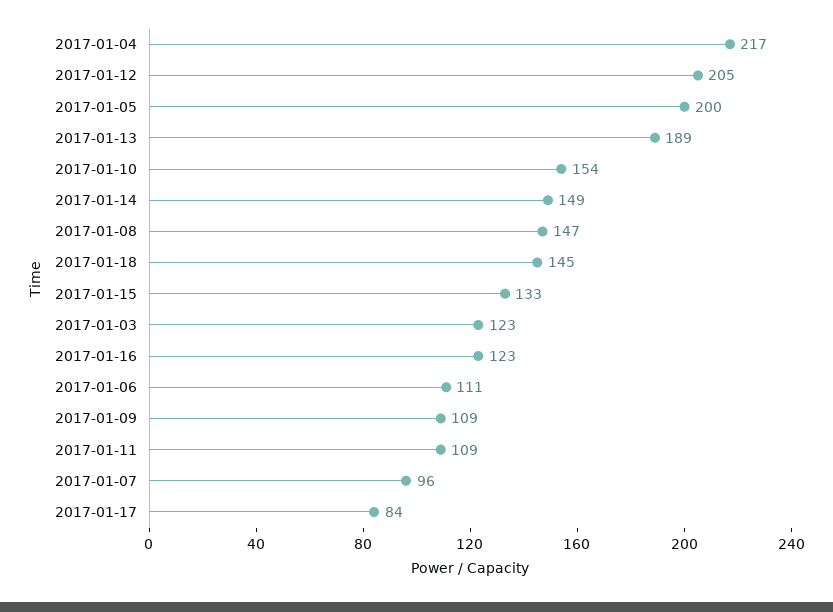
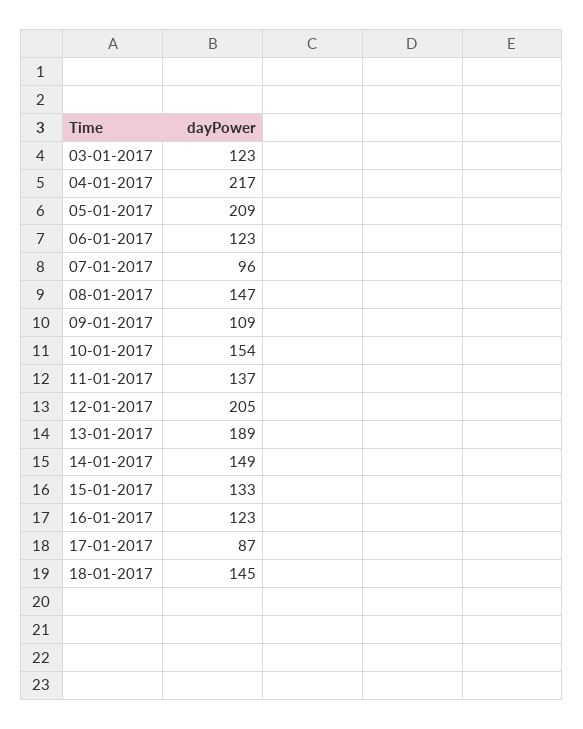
2017-01-05: 200 -> 209
2017-01-06: 111 -> 123
2017-01-11: 109 -> 137
2017-01-17: 84 -> 87

